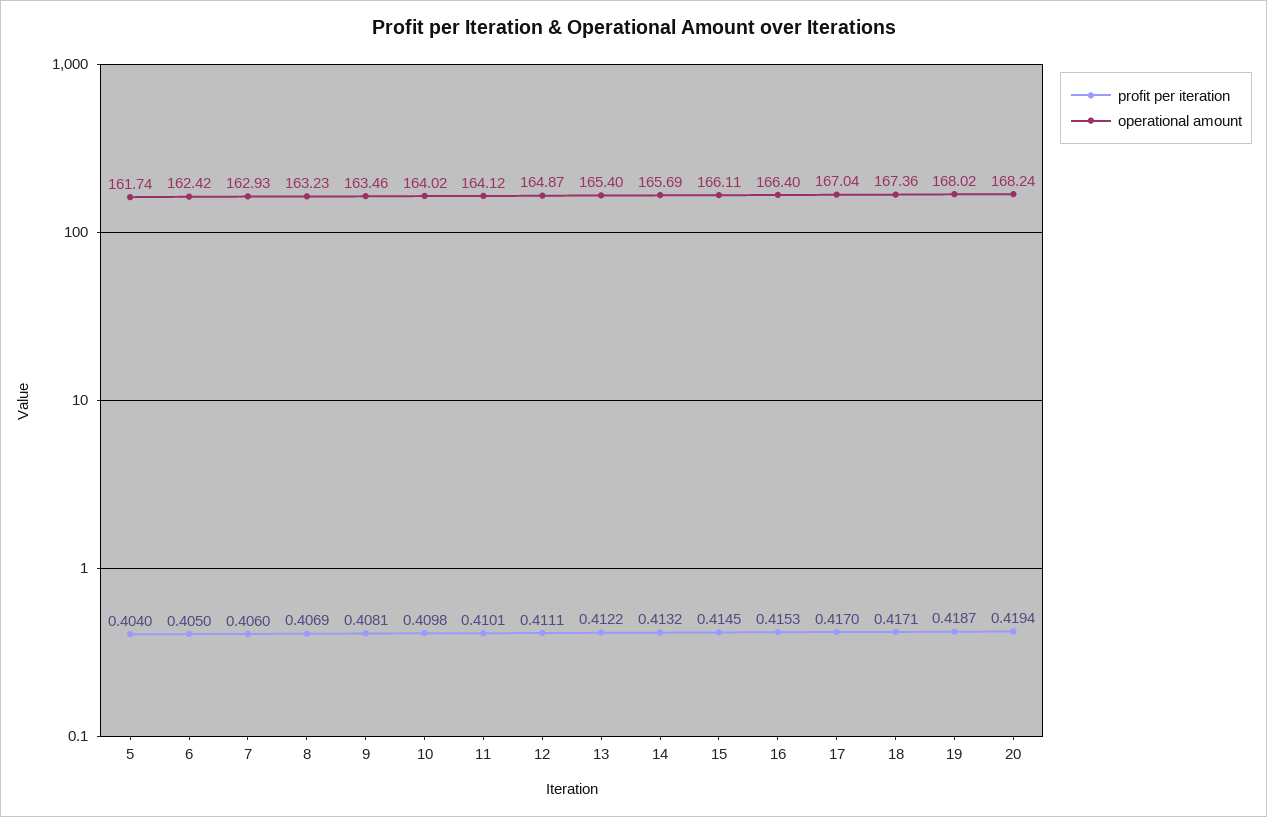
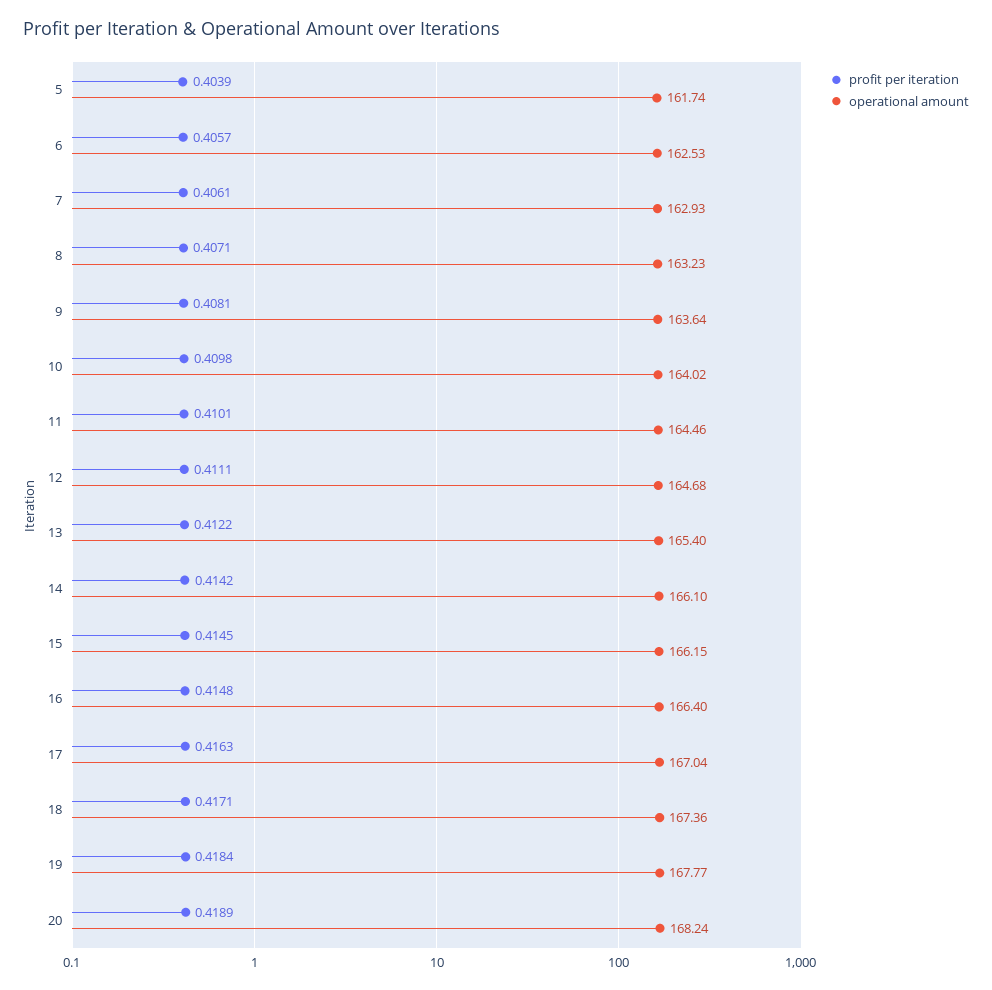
profit per iteration, 5: 0.404 -> 0.4039
profit per iteration, 6: 0.405 -> 0.4057
operational amount, 6: 162.42 -> 162.53
profit per iteration, 7: 0.406 -> 0.4061
profit per iteration, 8: 0.4069 -> 0.4071
operational amount, 9: 163.46 -> 163.64
operational amount, 11: 164.12 -> 164.46
operational amount, 12: 164.87 -> 164.68
profit per iteration, 14: 0.4132 -> 0.4142
operational amount, 14: 165.69 -> 166.1
operational amount, 15: 166.11 -> 166.15
profit per iteration, 16: 0.4153 -> 0.4148
profit per iteration, 17: 0.417 -> 0.4163
profit per iteration, 19: 0.4187 -> 0.4184
operational amount, 19: 168.02 -> 167.77
profit per iteration, 20: 0.4194 -> 0.4189

